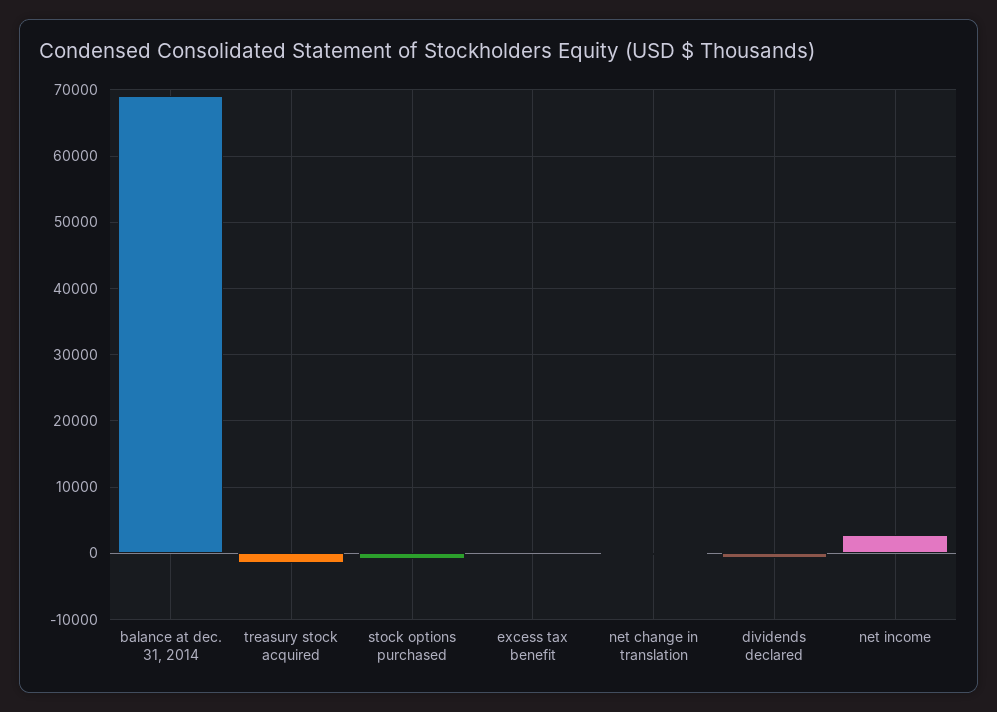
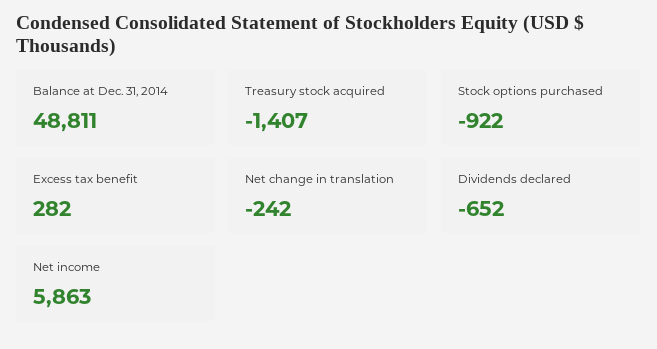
balance at dec. 31, 2014: 69000 -> 48811
net income: 3000 -> 5863

